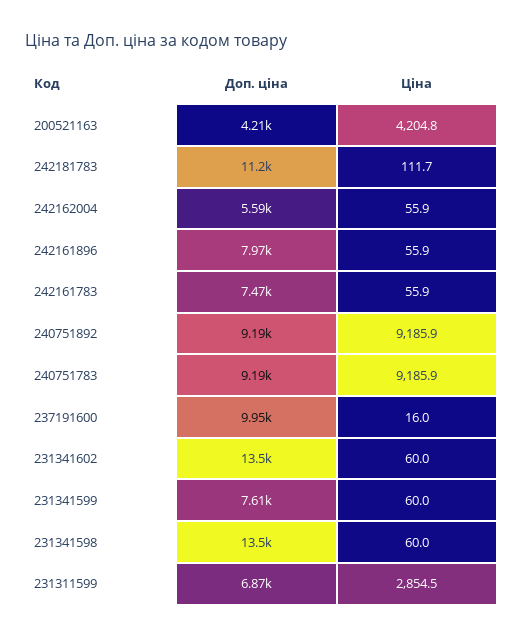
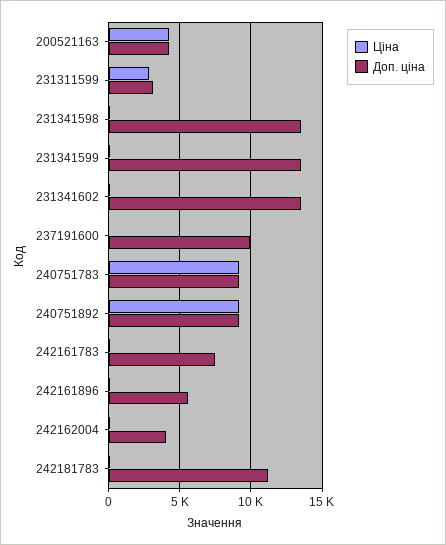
Доп. ціна, 242162004: 5590 -> 4000
Доп. ціна, 242161896: 7970 -> 5500
Доп. ціна, 231341599: 7610 -> 13500
Доп. ціна, 231311599: 6870 -> 3000

